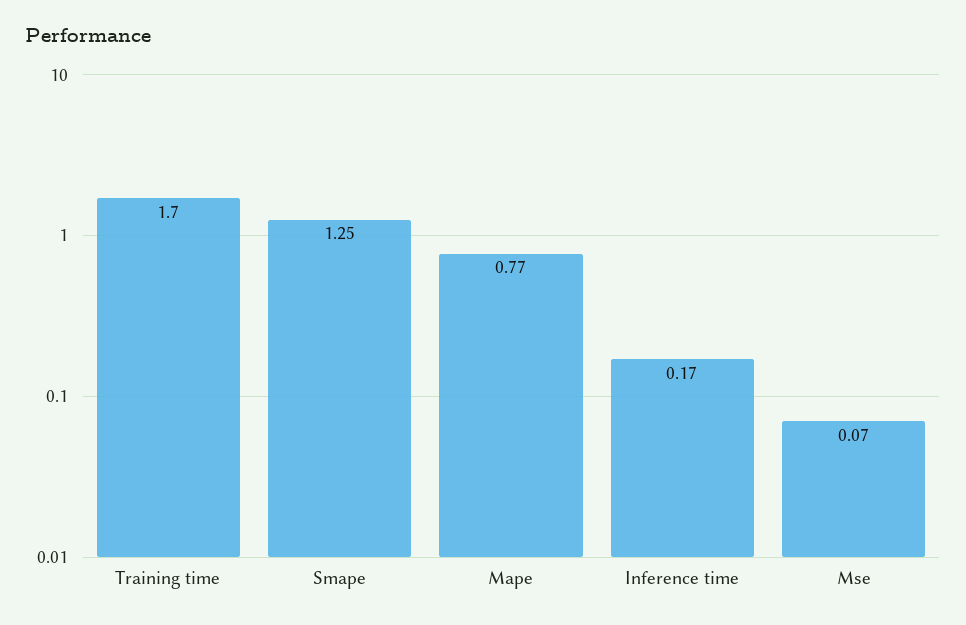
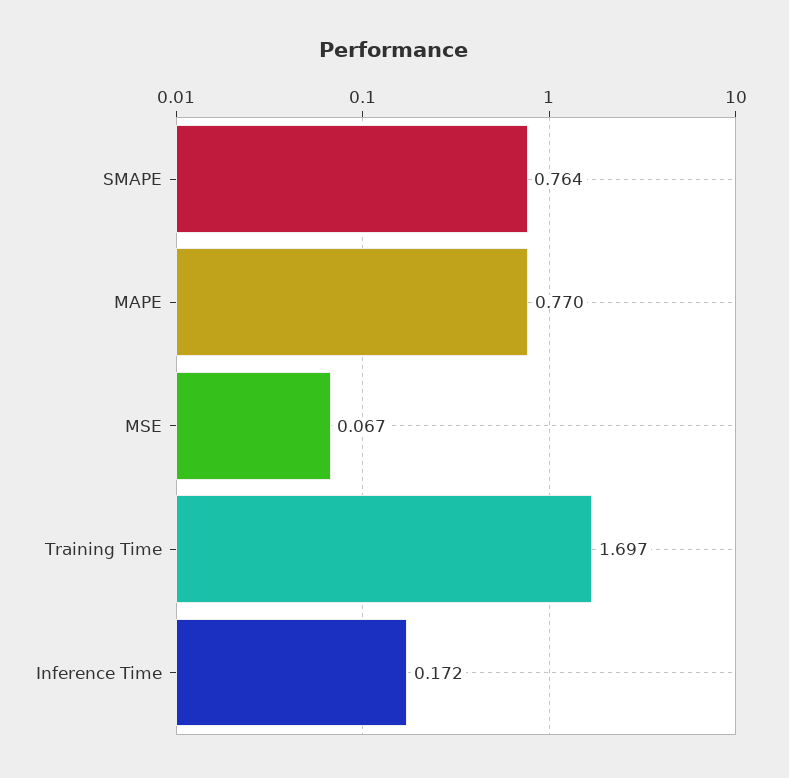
Smape: 1.25 -> 0.764

